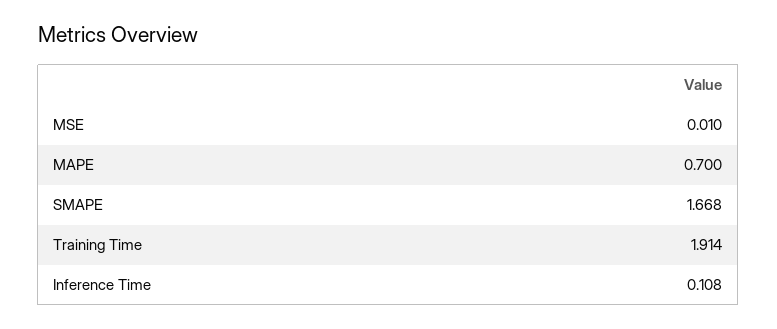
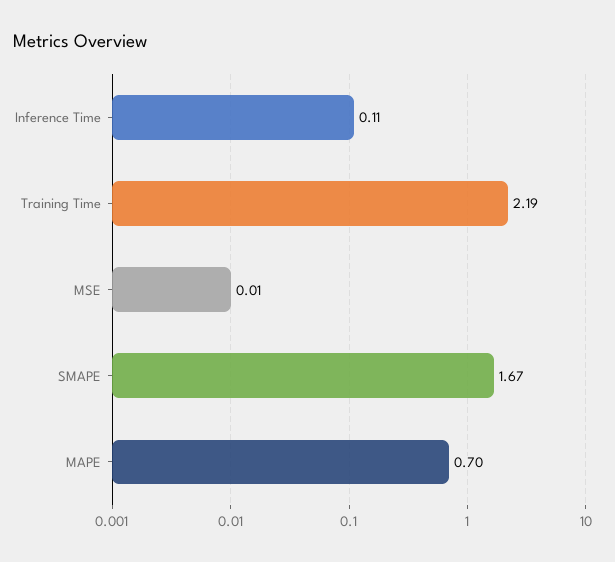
Training Time: 1.914 -> 2.19

